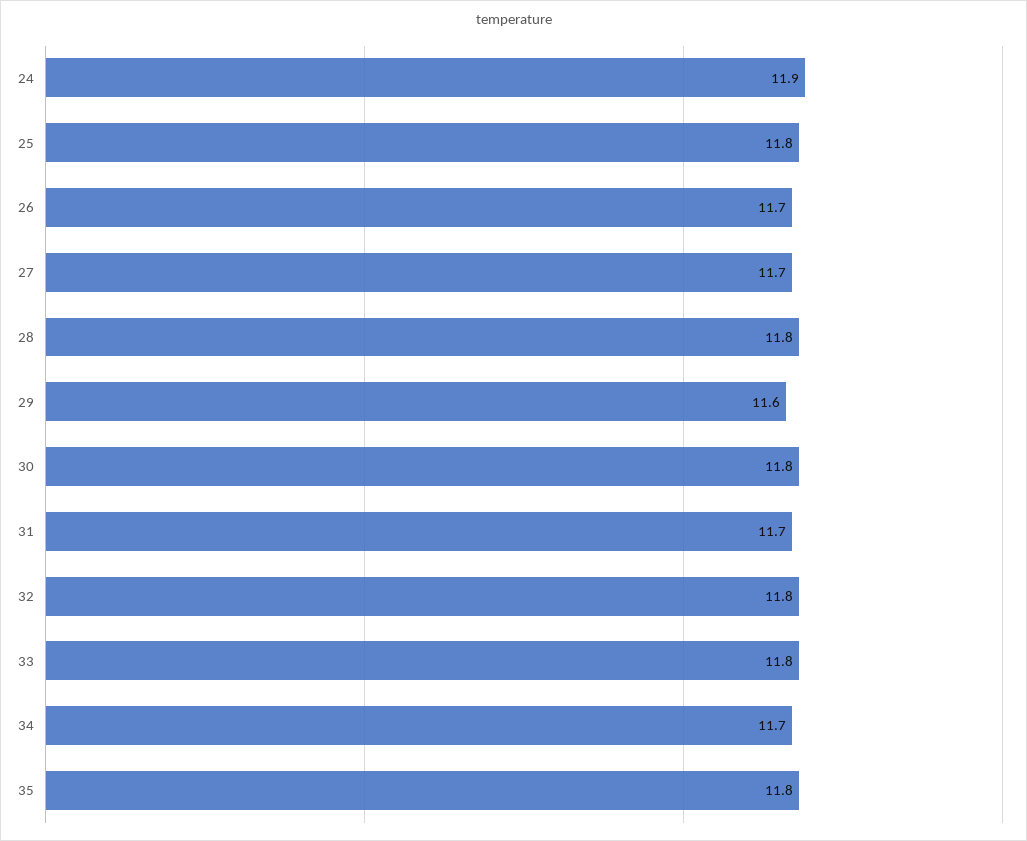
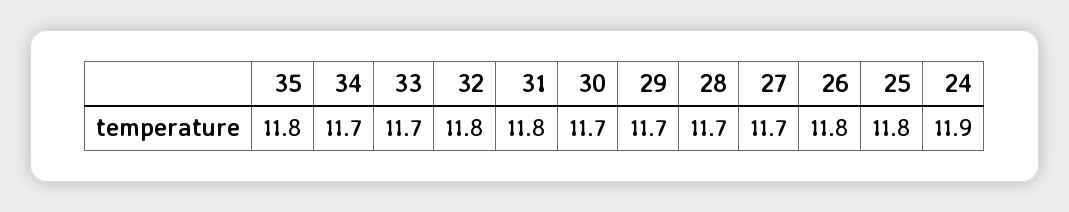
26: 11.7 -> 11.8
28: 11.8 -> 11.7
29: 11.6 -> 11.7
30: 11.8 -> 11.7
31: 11.7 -> 11.8
33: 11.8 -> 11.7

